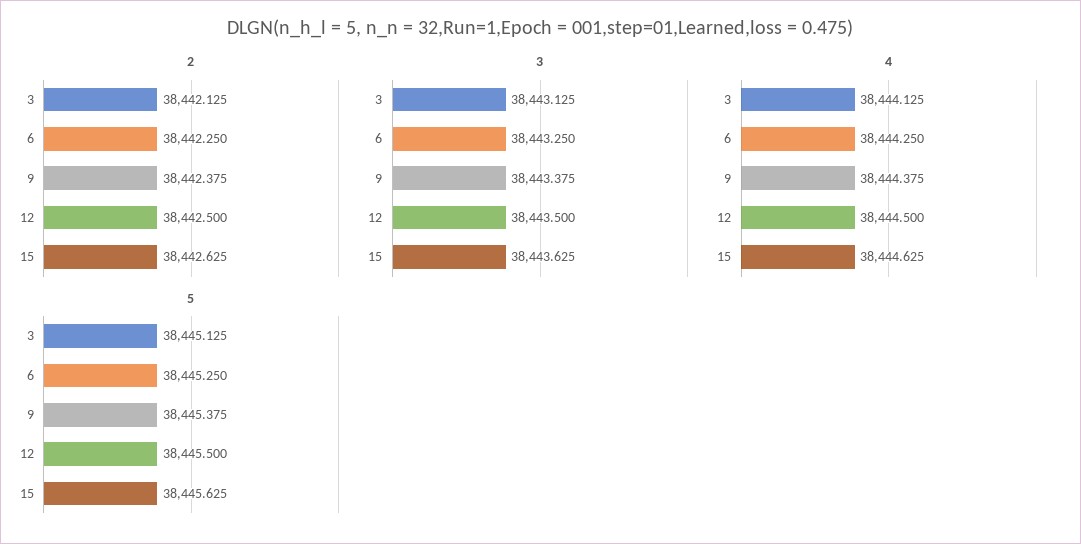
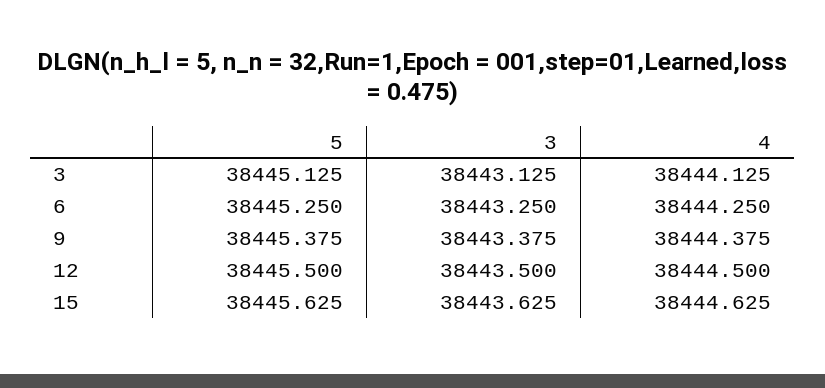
2, 3: 38442.125 -> none
2, 6: 38442.25 -> none
2, 9: 38442.375 -> none
2, 12: 38442.5 -> none
2, 15: 38442.625 -> none

